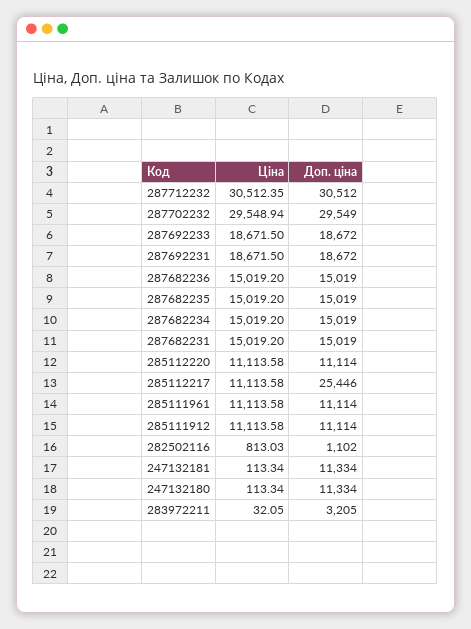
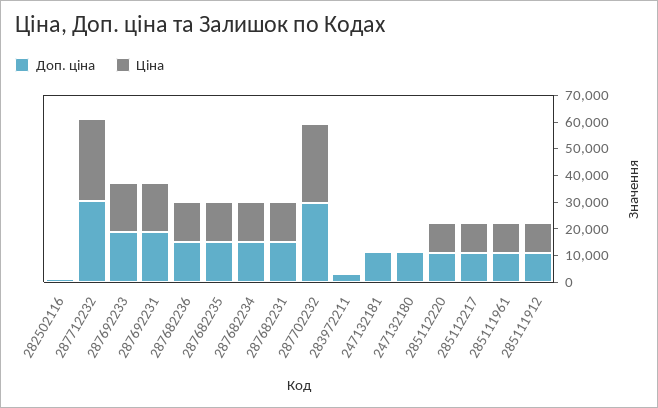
Доп. ціна, 285112217: 25446 -> 10000

